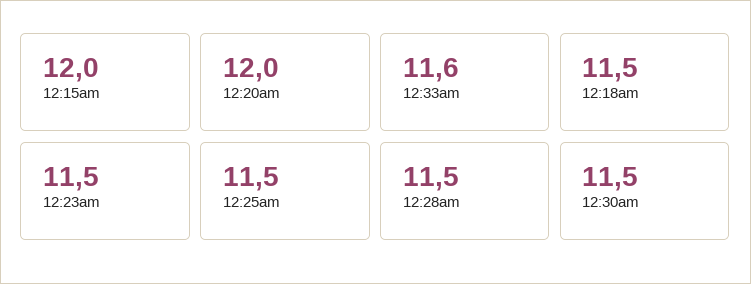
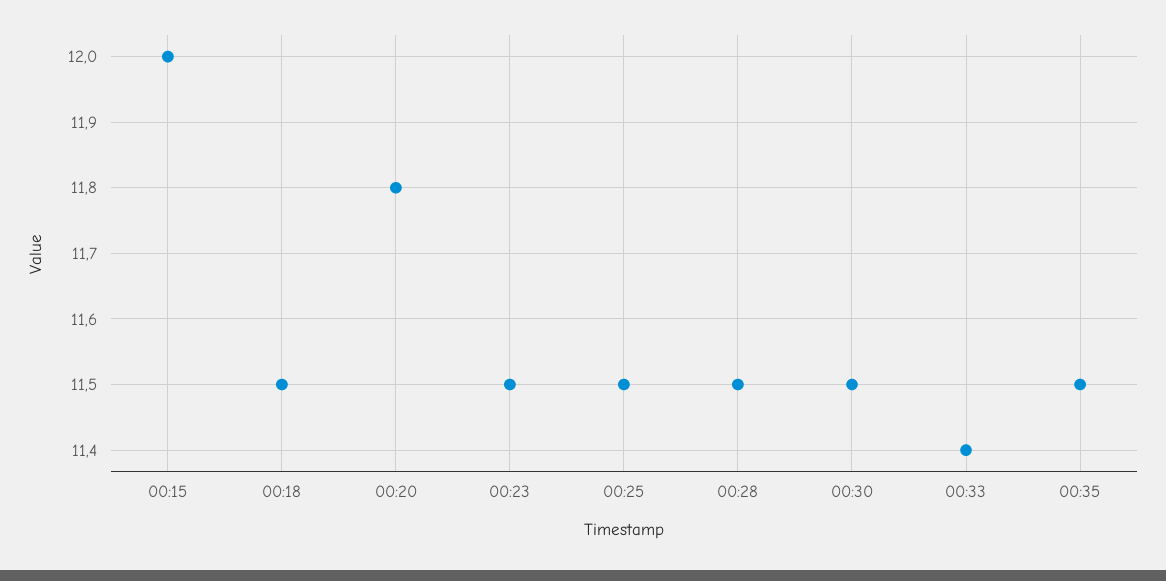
12:20am: 12 -> 11.8
12:33am: 11.6 -> 11.4
00:35: none -> 11.5

